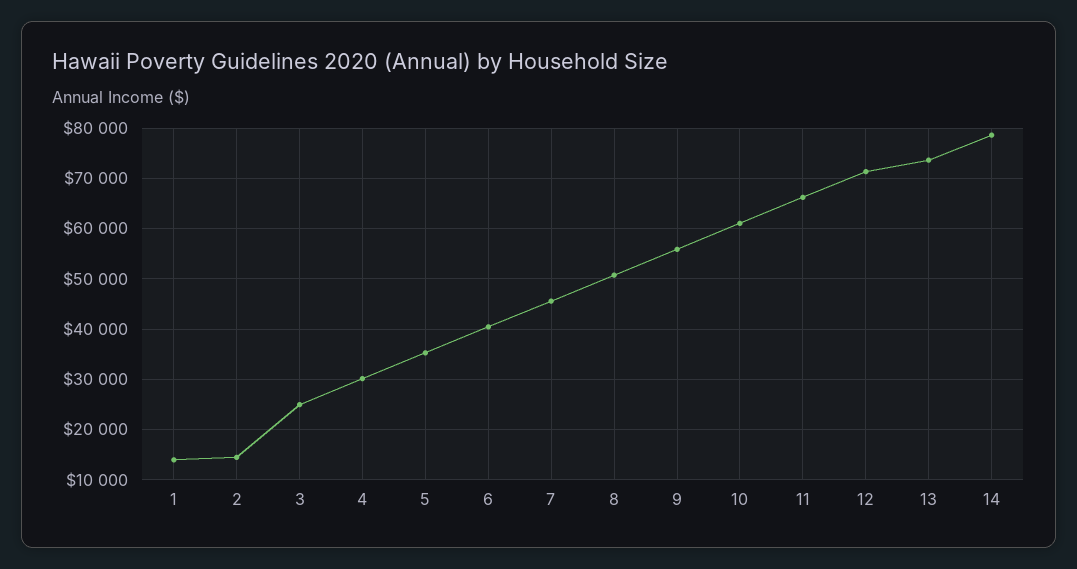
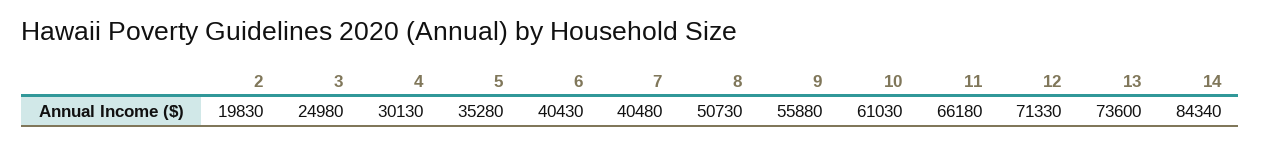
1: 14000 -> none
2: 14000 -> 19830
7: 46000 -> 40480
14: 78000 -> 84340

